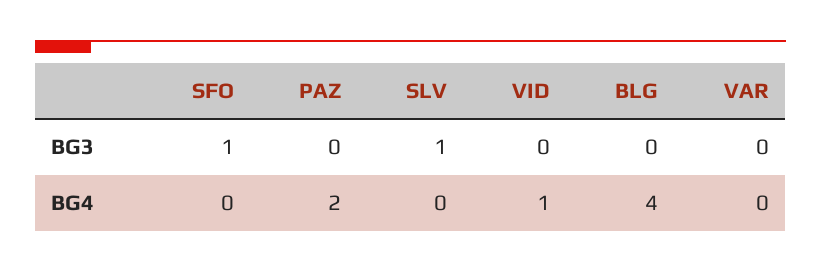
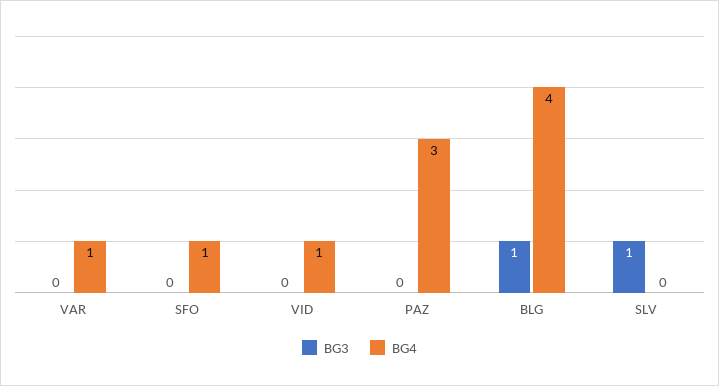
BG3, SFO: 1 -> 0
BG3, BLG: 0 -> 1
BG4, SFO: 0 -> 1
BG4, PAZ: 2 -> 3
BG4, VAR: 0 -> 1

